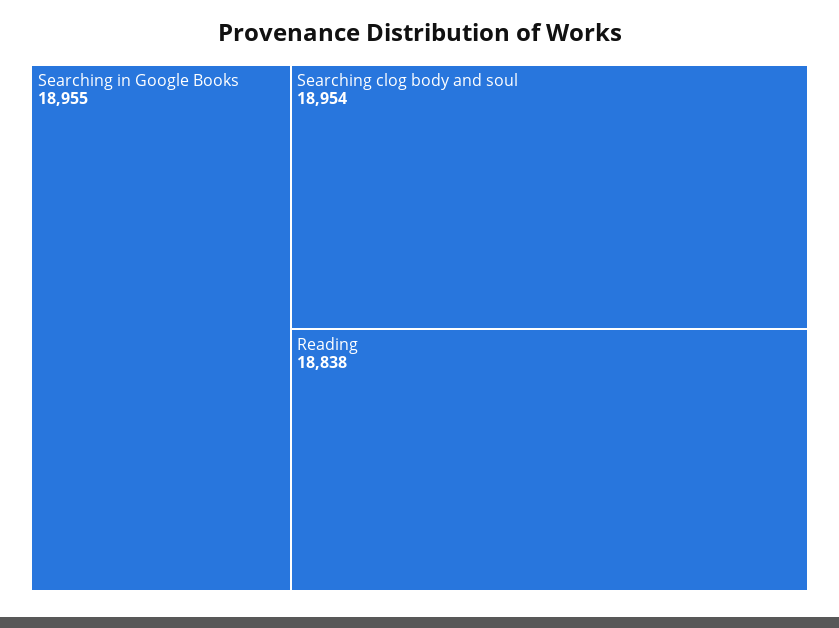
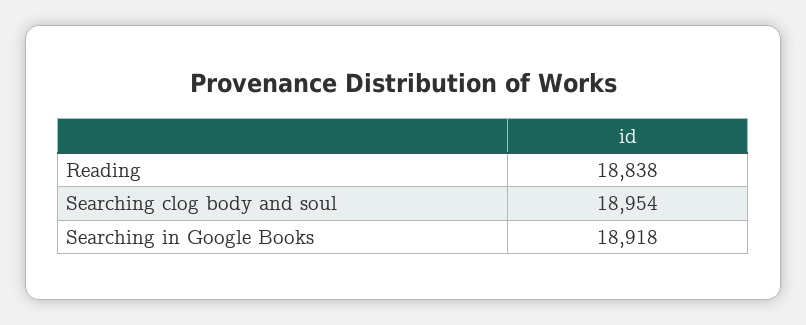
Searching in Google Books: 18955 -> 18918

